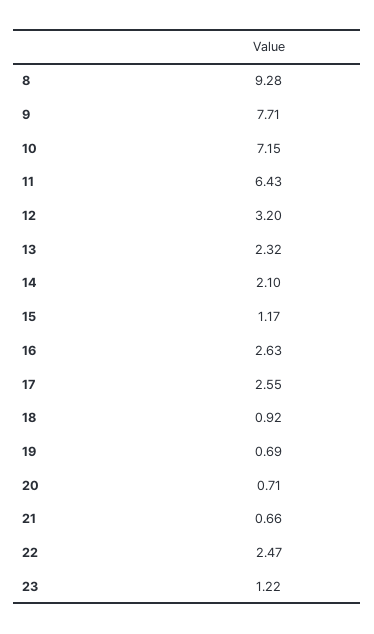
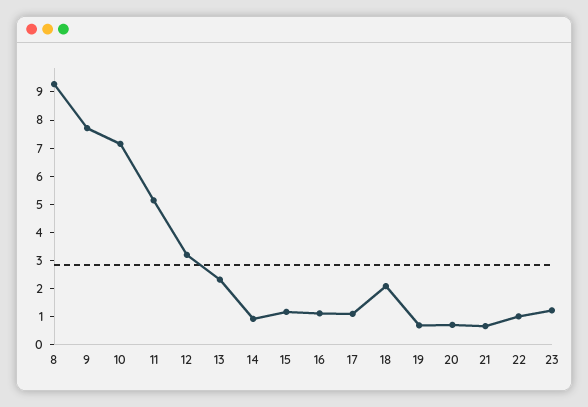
11: 6.43 -> 5
14: 2.1 -> 1
16: 2.63 -> 1
17: 2.55 -> 1
18: 0.92 -> 2
22: 2.47 -> 1

